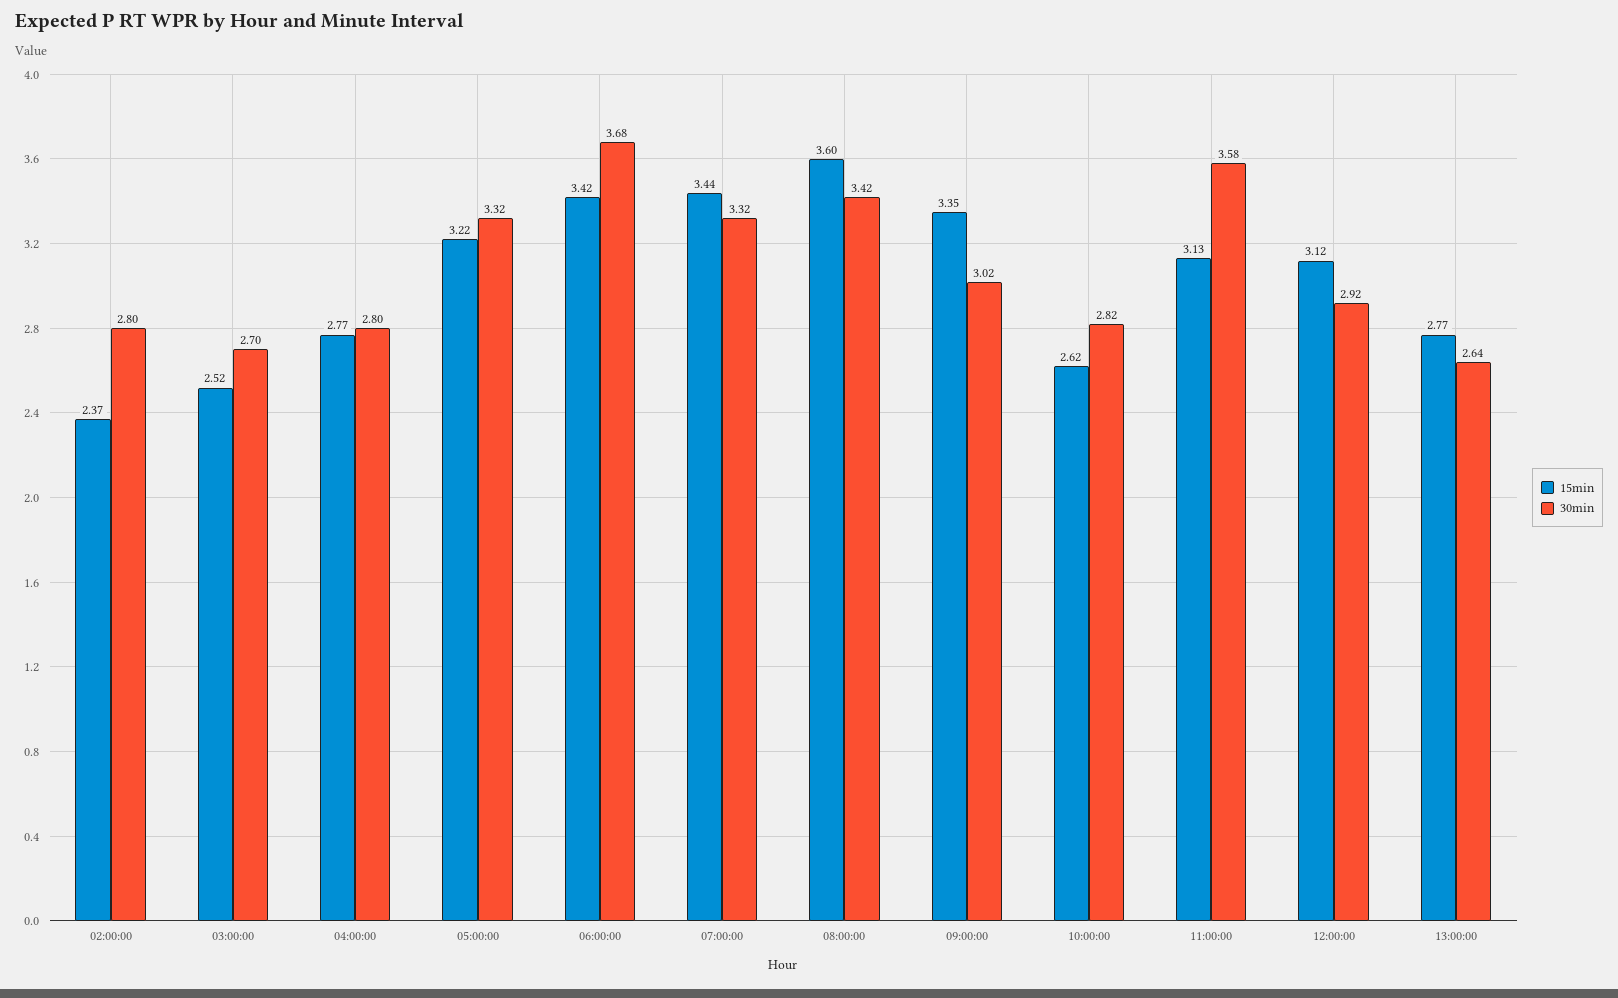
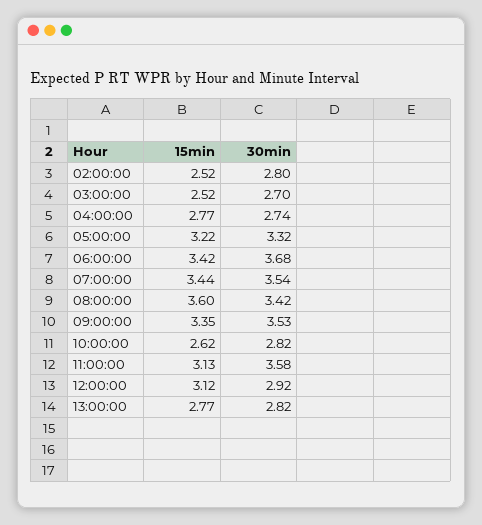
15min, 02:00:00: 2.37 -> 2.52
30min, 04:00:00: 2.8 -> 2.74
30min, 07:00:00: 3.32 -> 3.54
30min, 09:00:00: 3.02 -> 3.53
30min, 13:00:00: 2.64 -> 2.82

